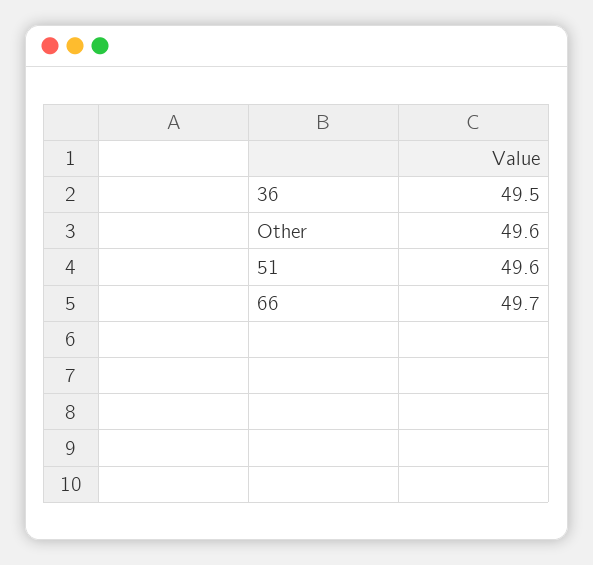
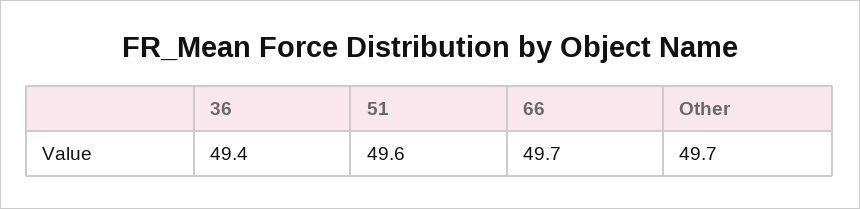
36: 49.5 -> 49.4
Other: 49.6 -> 49.7

